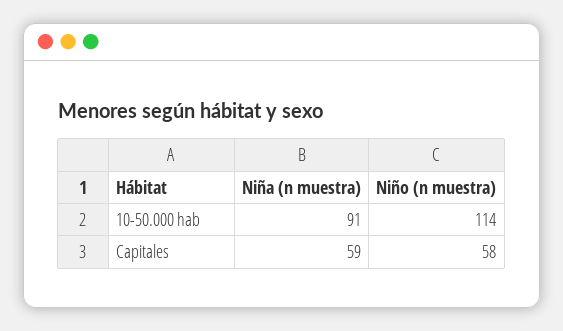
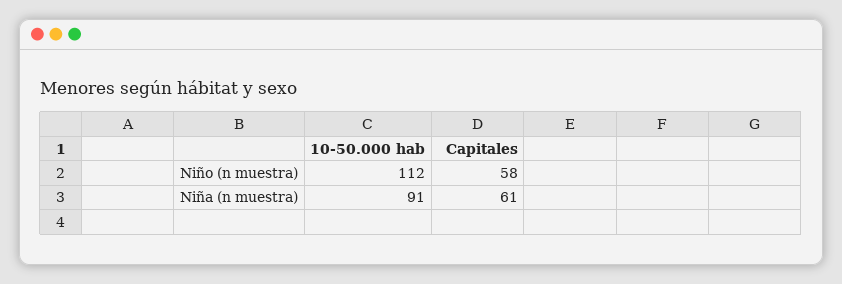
Niño (n muestra), 10-50.000 hab: 114 -> 112
Niña (n muestra), Capitales: 59 -> 61

